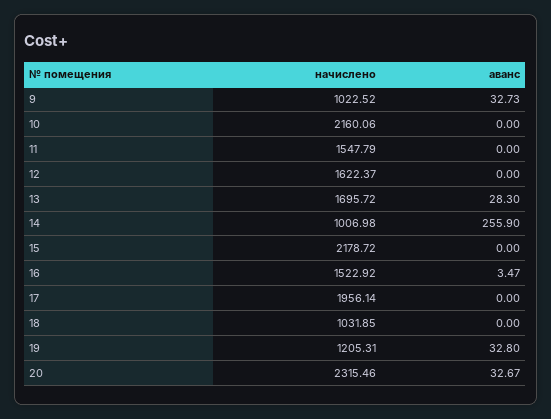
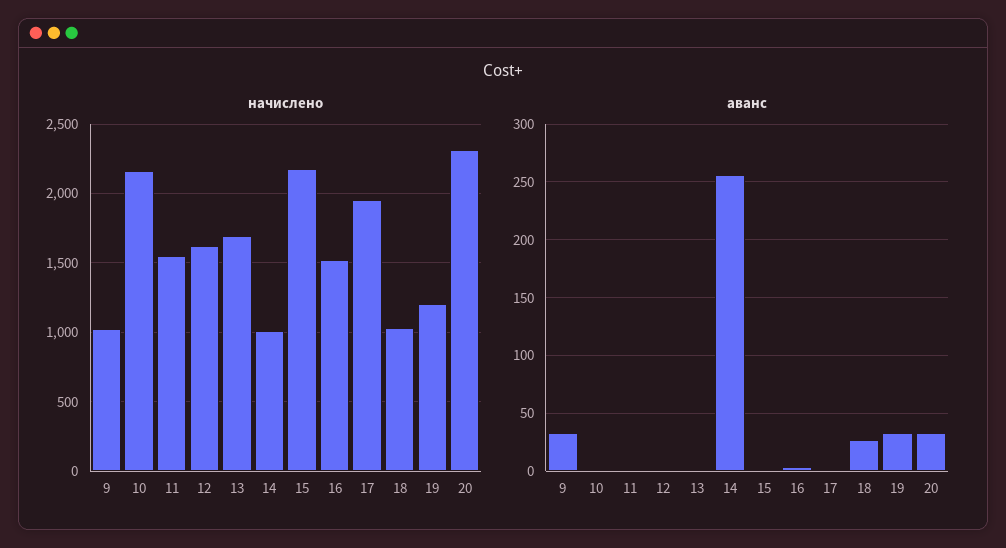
аванс, 13: 28.3 -> 0
аванс, 18: 0 -> 30

